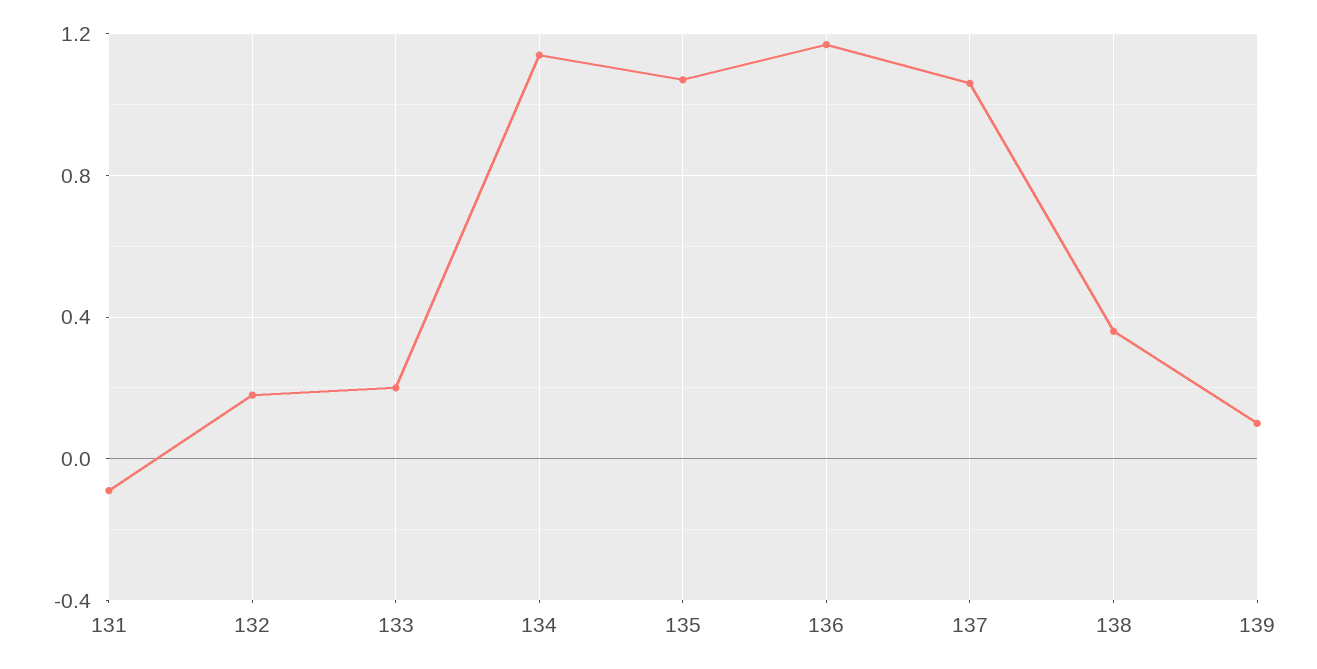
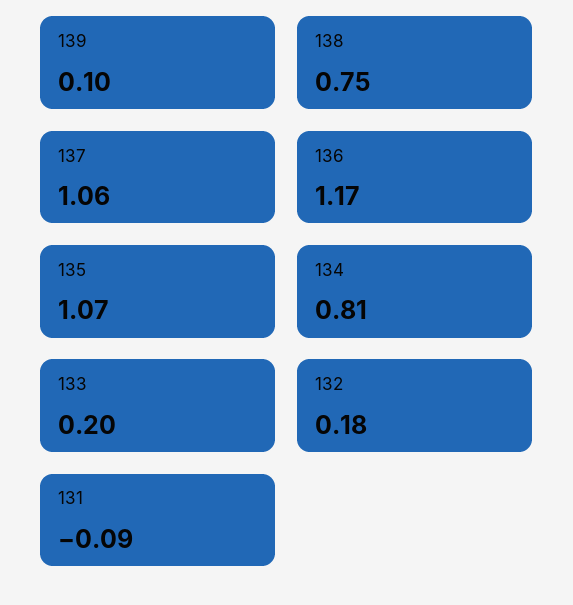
134: 1.15 -> 0.81
138: 0.35 -> 0.75

